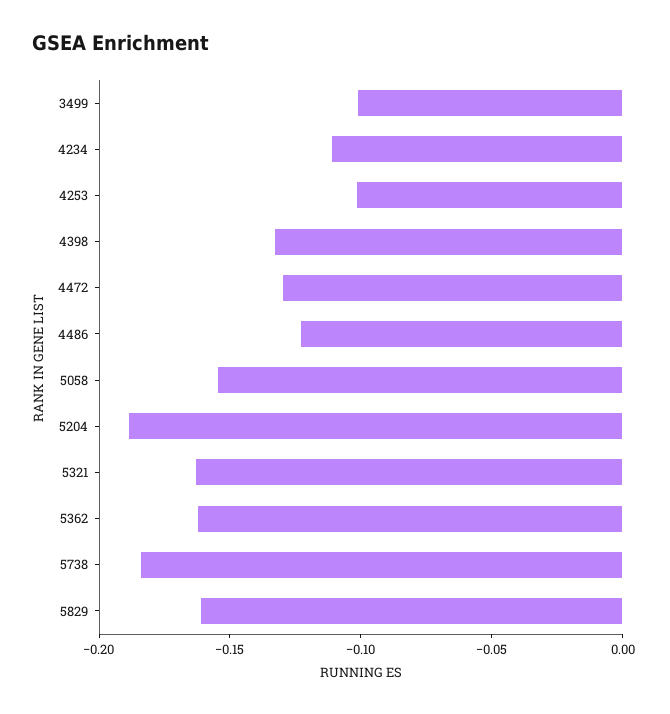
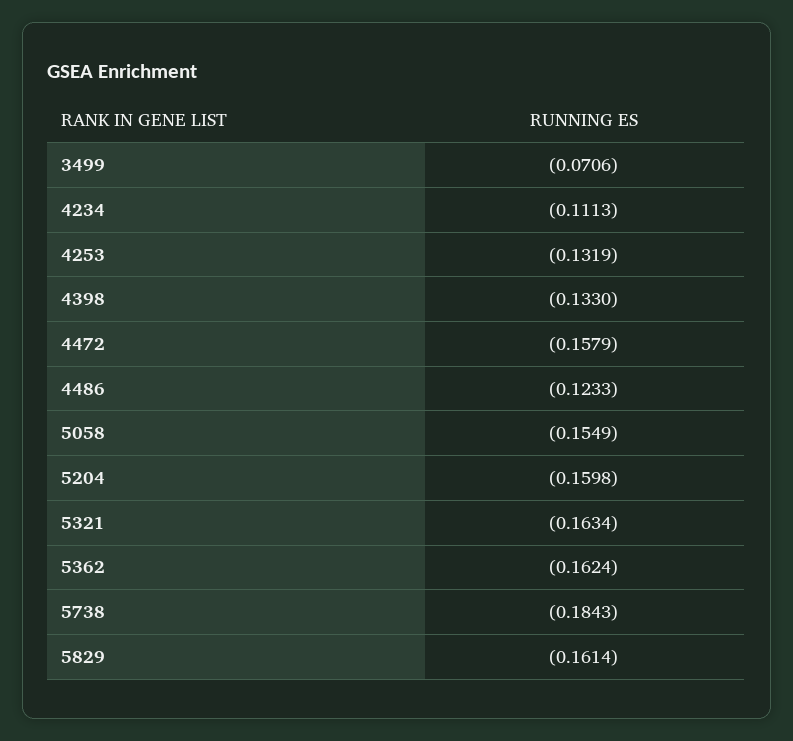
3499: -0.1 -> -0.0706
4253: -0.1 -> -0.1319
4472: -0.13 -> -0.1579
5204: -0.19 -> -0.1598

